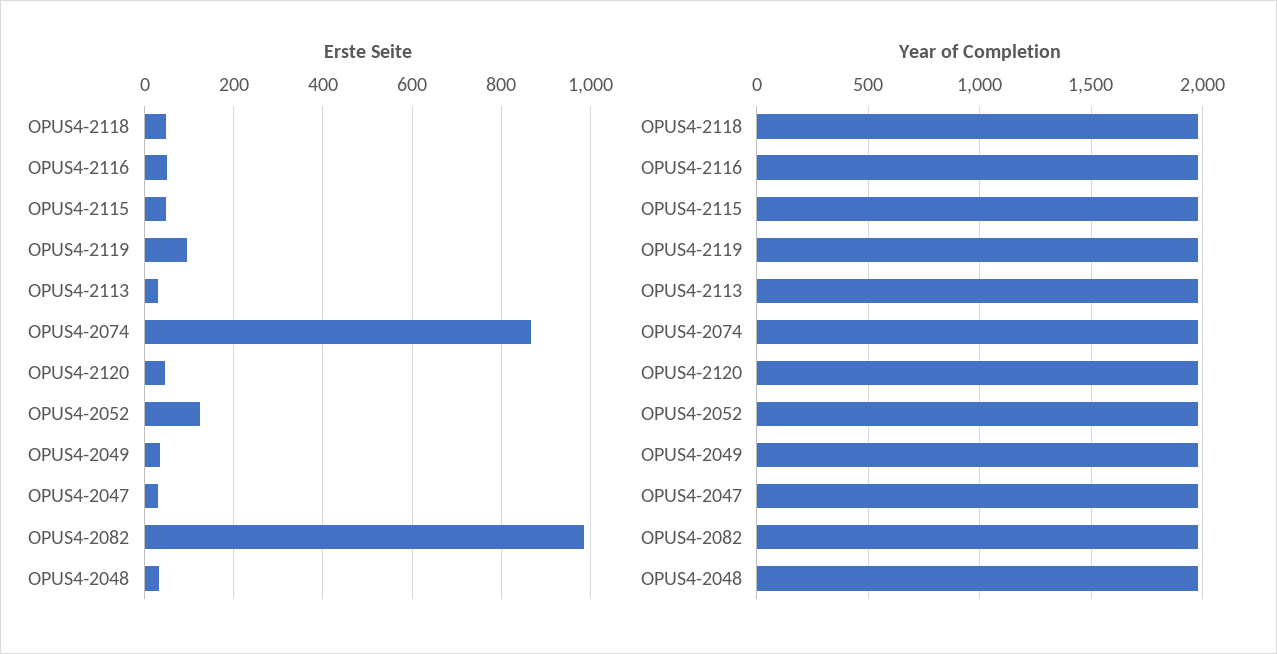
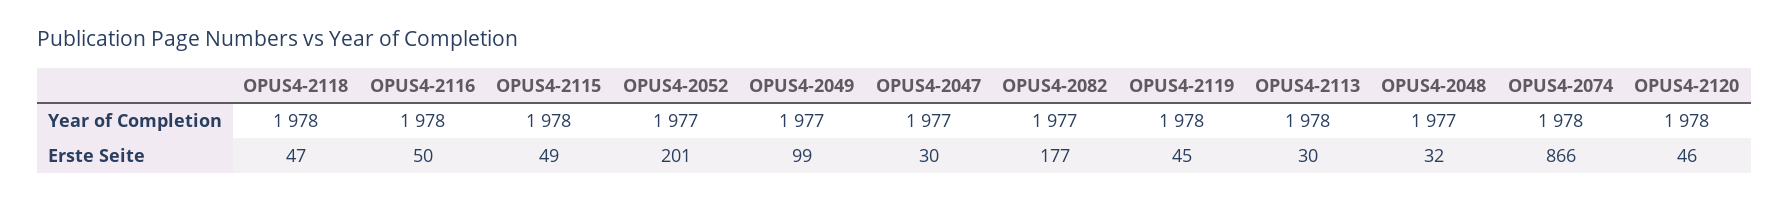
Erste Seite, OPUS4-2119: 100 -> 45
Erste Seite, OPUS4-2052: 120 -> 201
Erste Seite, OPUS4-2049: 40 -> 99
Erste Seite, OPUS4-2082: 980 -> 177

